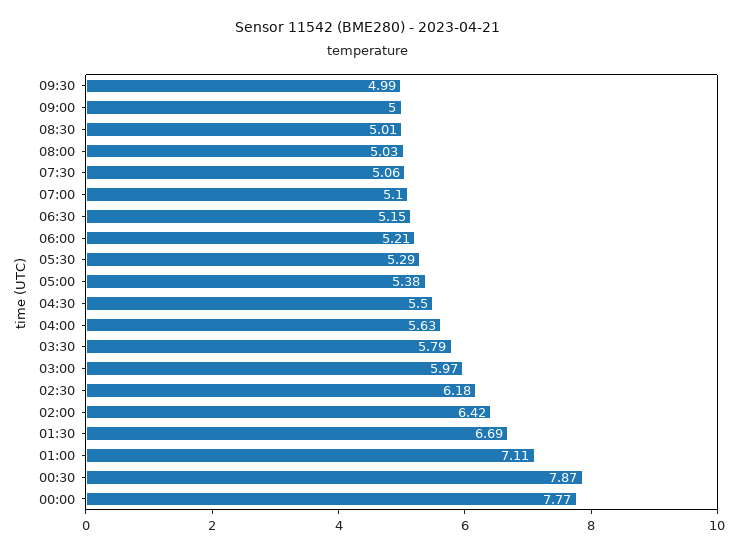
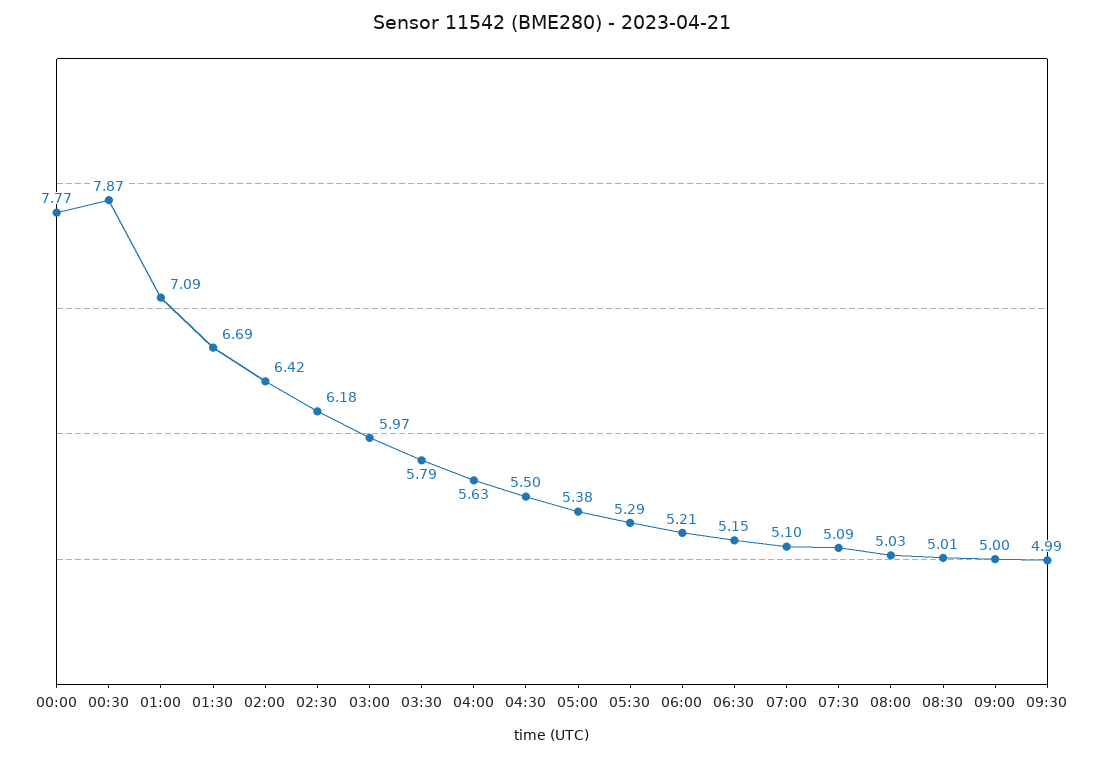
07:30: 5.06 -> 5.09
01:00: 7.11 -> 7.09

